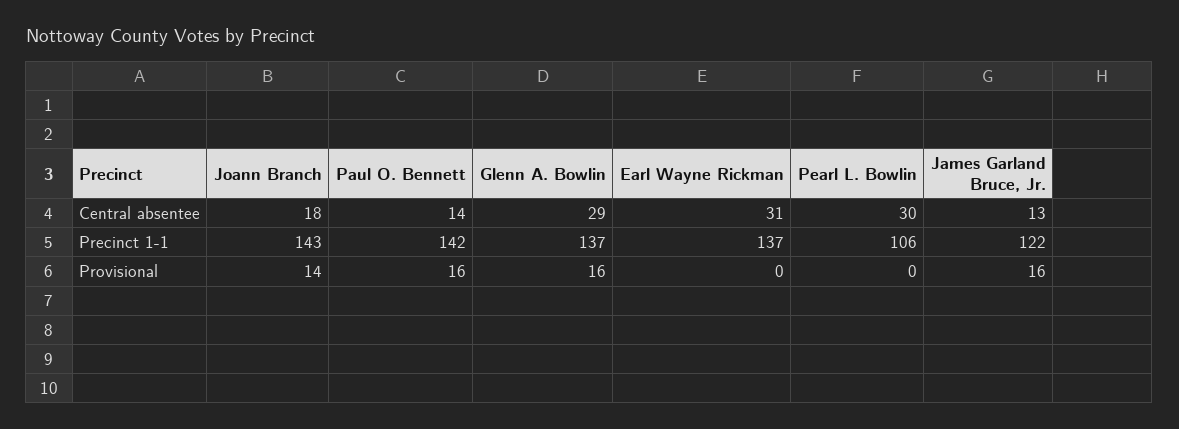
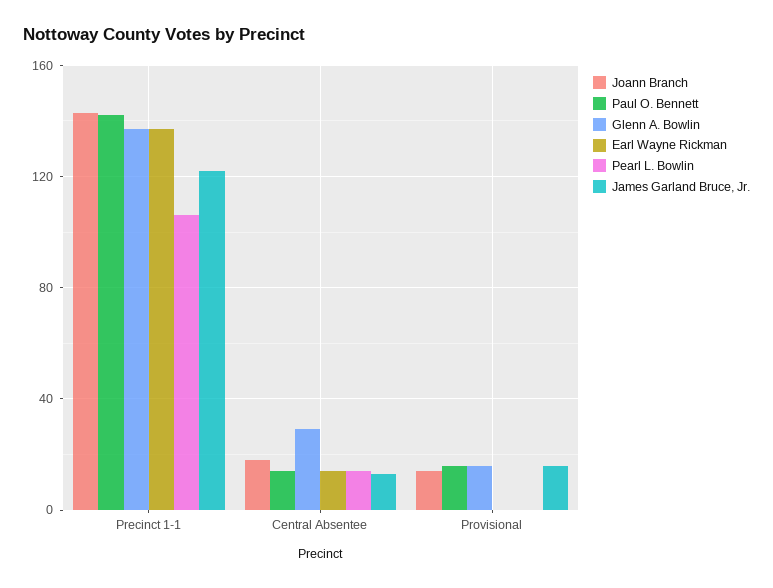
Earl Wayne Rickman, Central absentee: 31 -> 15
Pearl L. Bowlin, Central absentee: 30 -> 15

